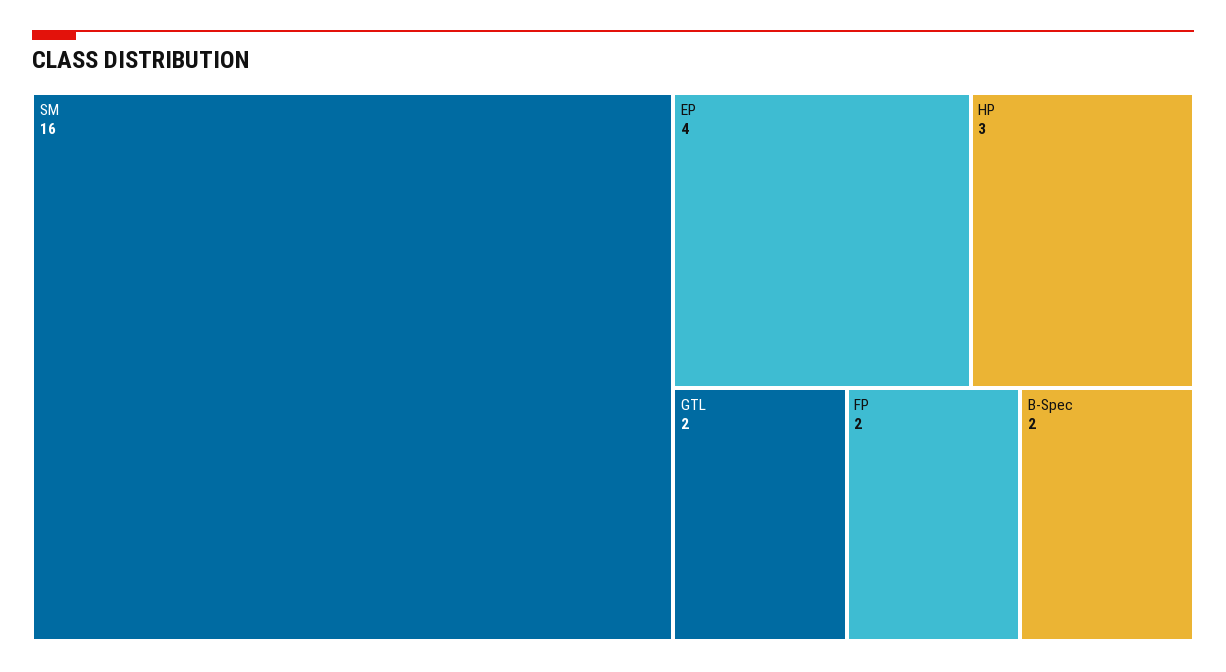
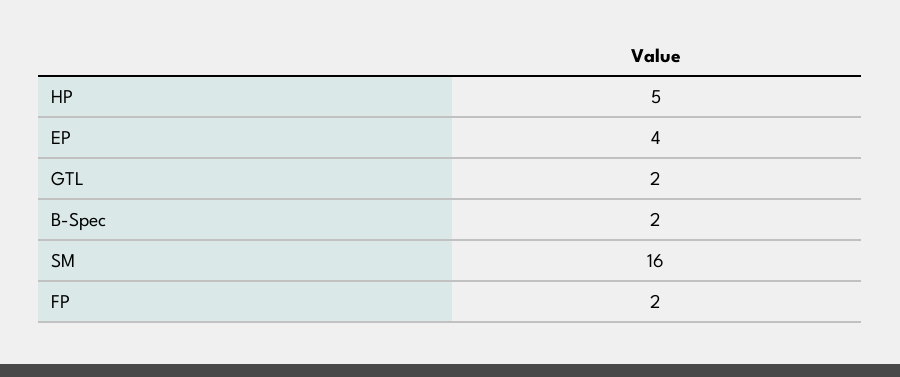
HP: 3 -> 5

